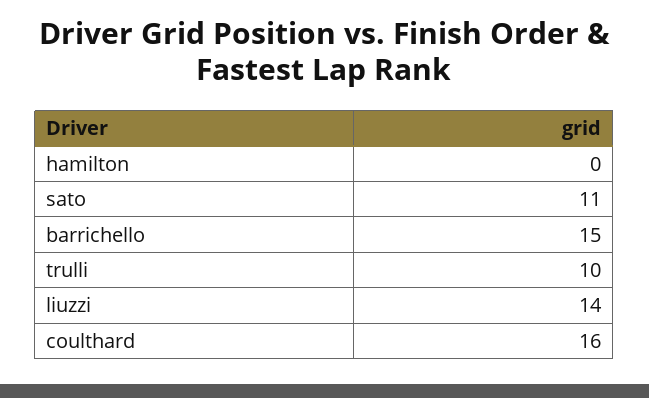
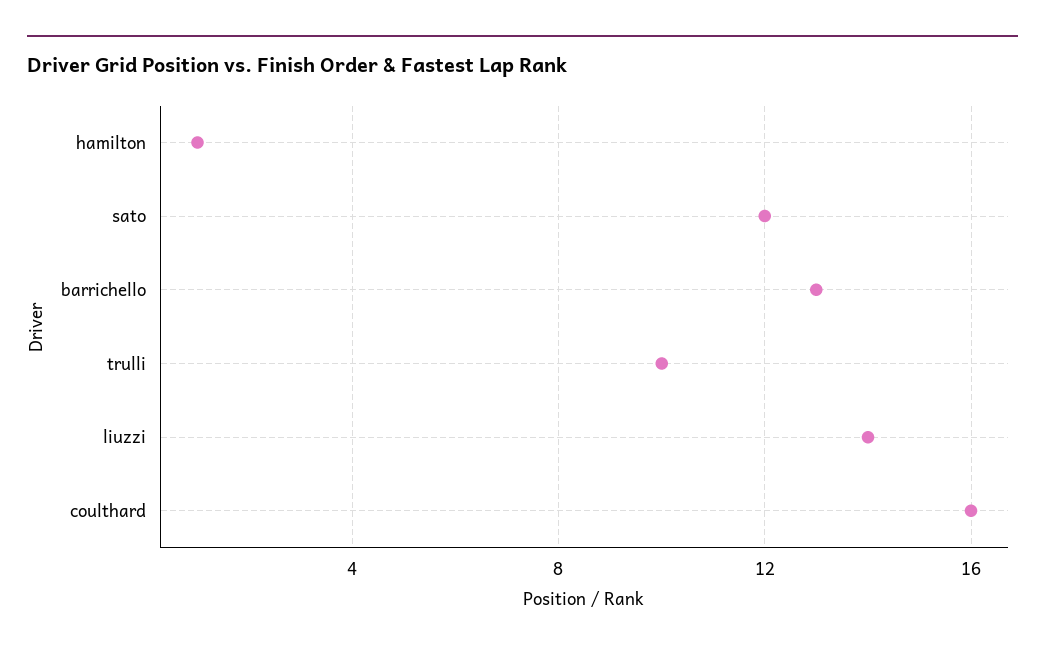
hamilton: 0 -> 1
sato: 11 -> 12
barrichello: 15 -> 13

